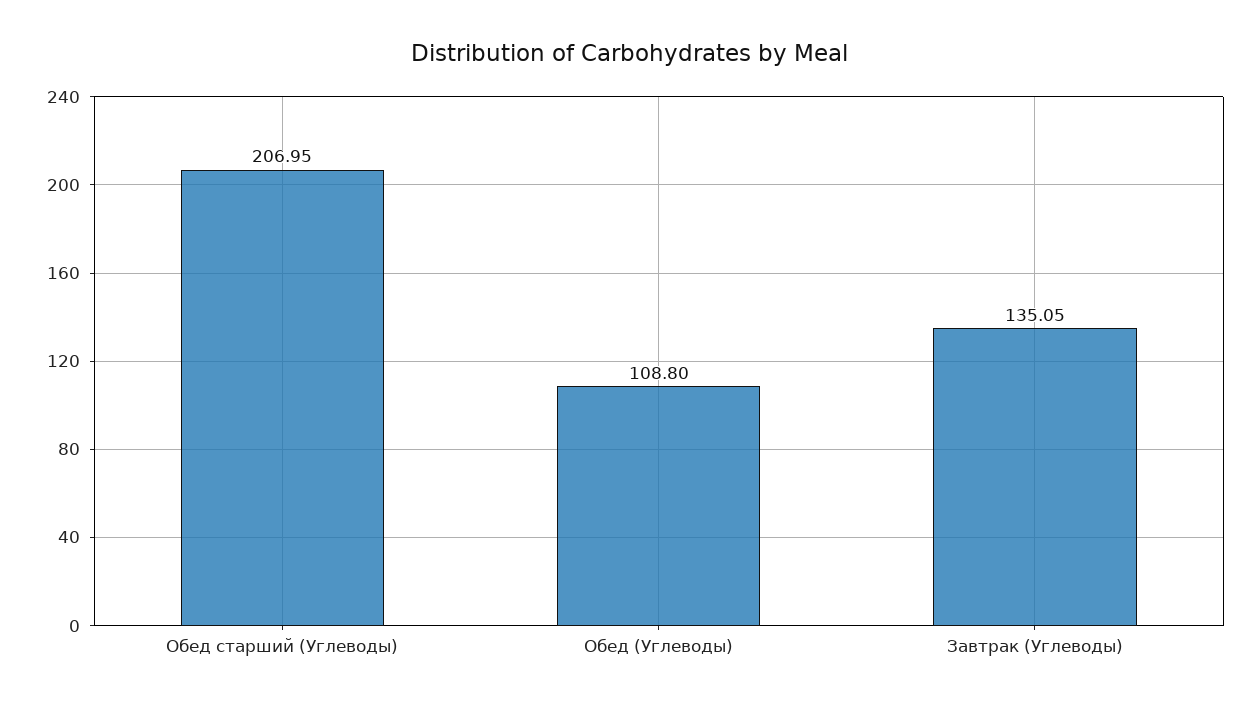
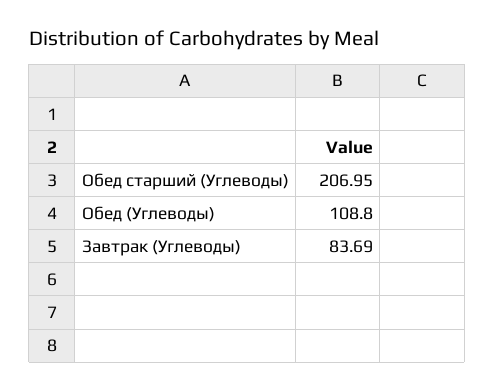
Завтрак (Углеводы): 135.05 -> 83.69

